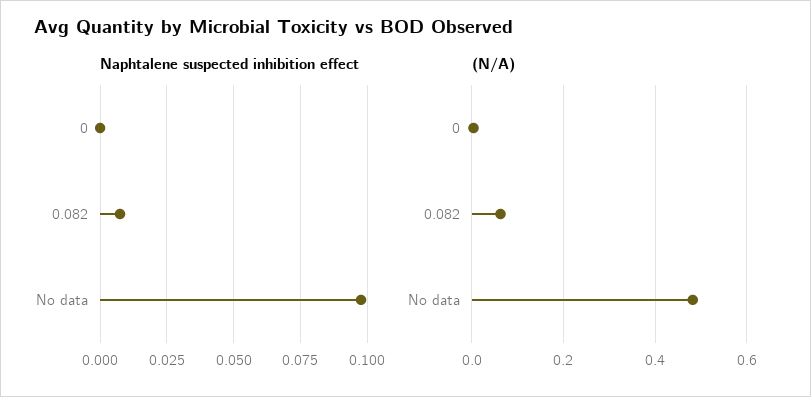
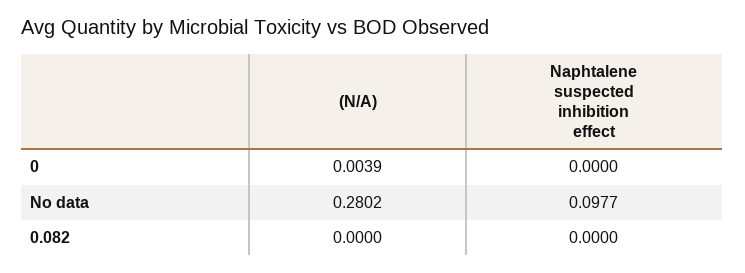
Naphtalene suspected inhibition effect, 0.082: 0.0075 -> 0
(N/A), 0.082: 0.06 -> 0
(N/A), No data: 0.48 -> 0.2802

